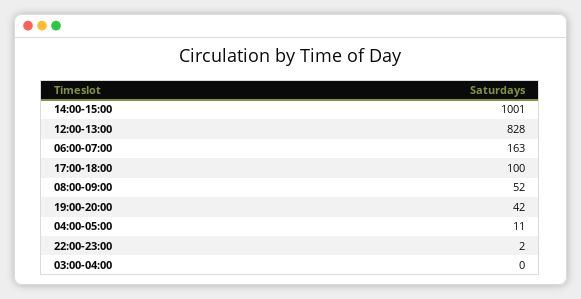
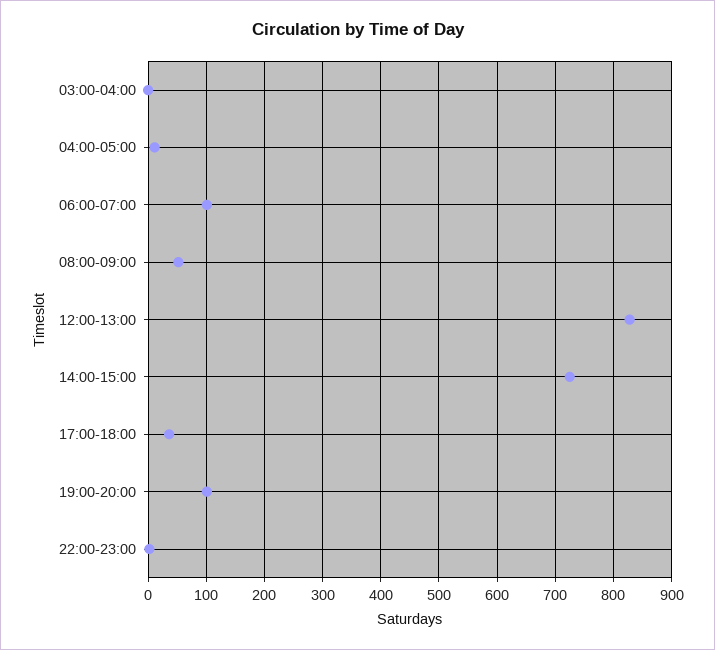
14:00-15:00: 1001 -> 720
06:00-07:00: 163 -> 100
17:00-18:00: 100 -> 40
19:00-20:00: 42 -> 100

